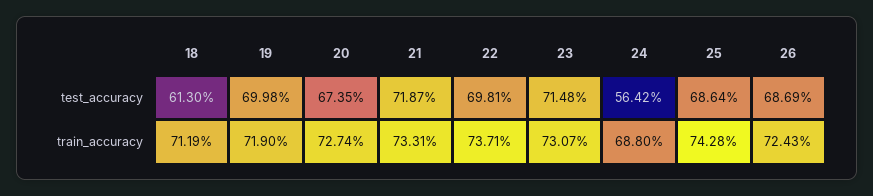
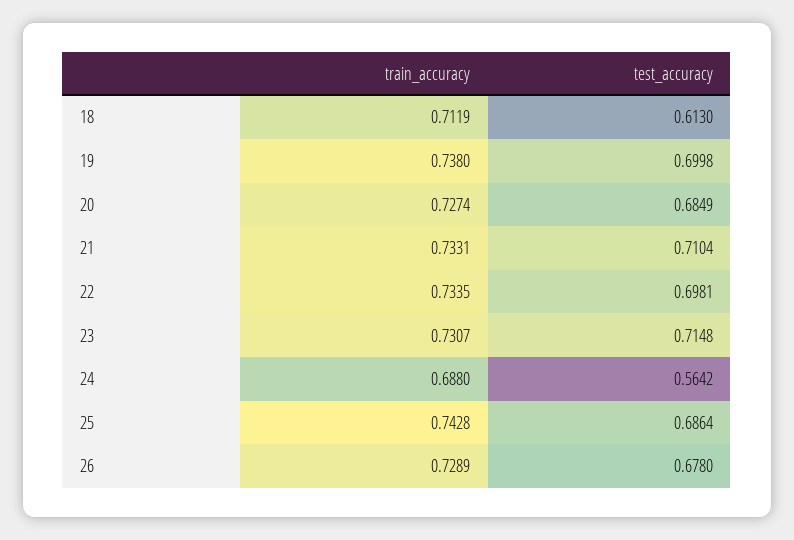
20, test_accuracy: 0.6735 -> 0.6849
21, test_accuracy: 0.7187 -> 0.7104
26, test_accuracy: 0.6869 -> 0.678
19, train_accuracy: 0.719 -> 0.738
22, train_accuracy: 0.7371 -> 0.7335
26, train_accuracy: 0.7243 -> 0.7289

